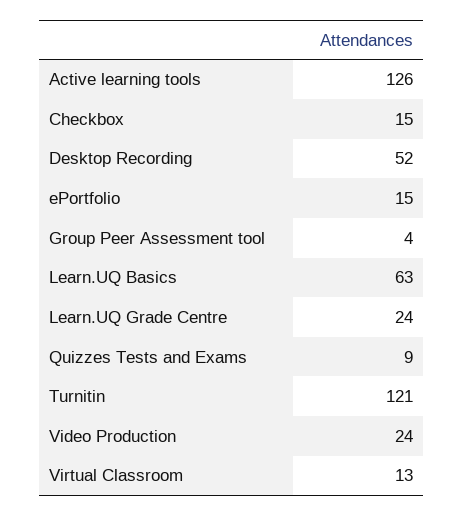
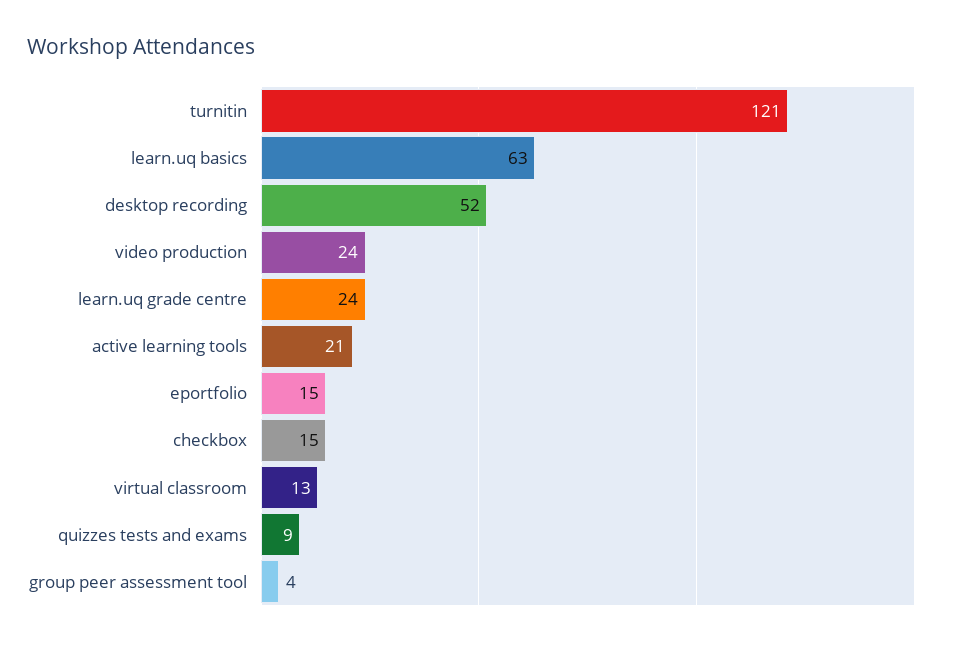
Active learning tools: 126 -> 21

